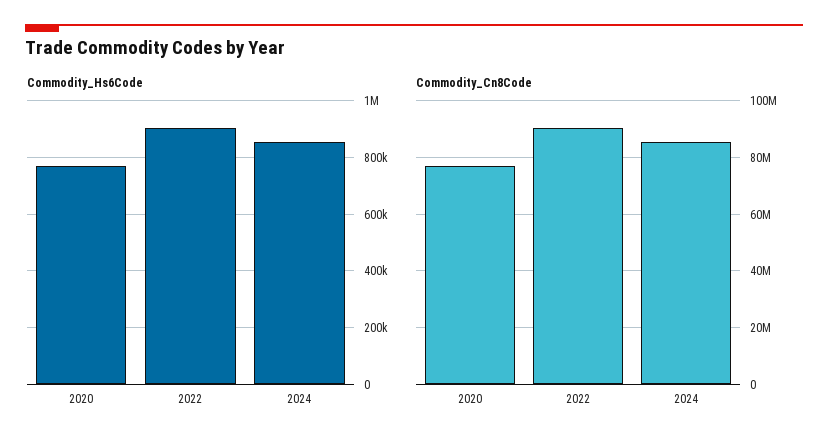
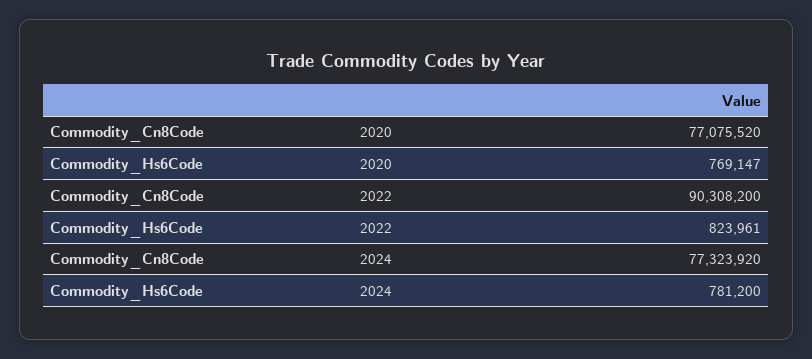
Commodity_Hs6Code, 2022: 900000 -> 823961
Commodity_Hs6Code, 2024: 850000 -> 781200
Commodity_Cn8Code, 2024: 85000000 -> 77323920

